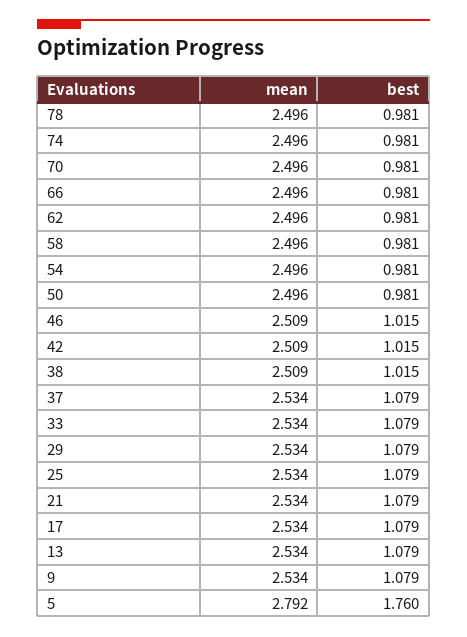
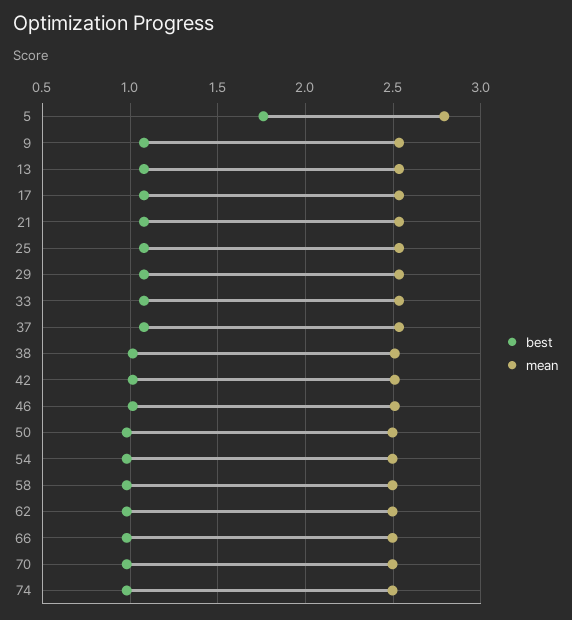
mean, 78: 2.496 -> none
best, 78: 0.981 -> none

